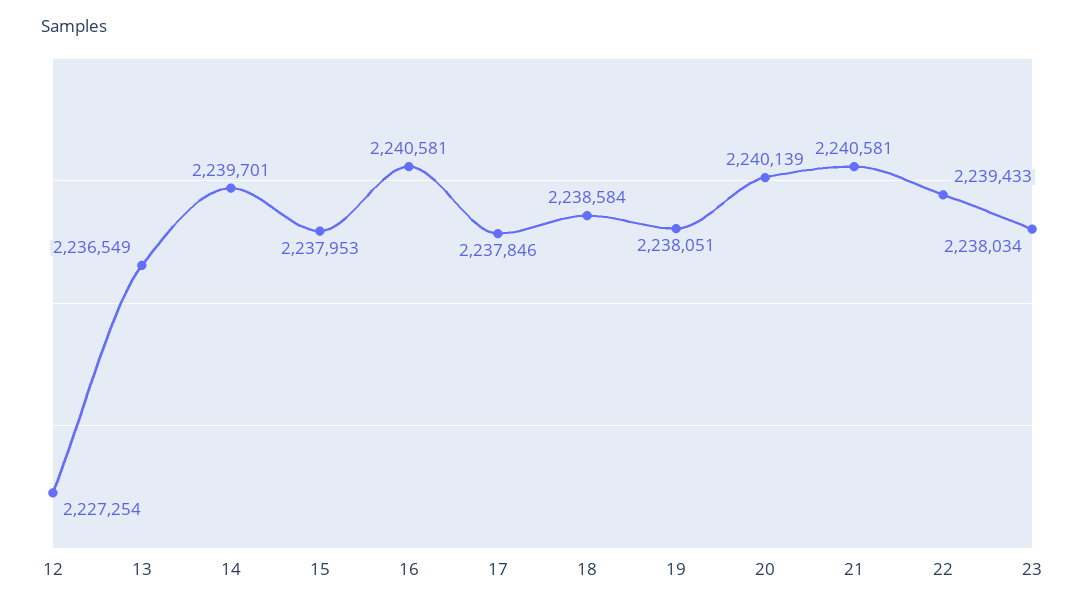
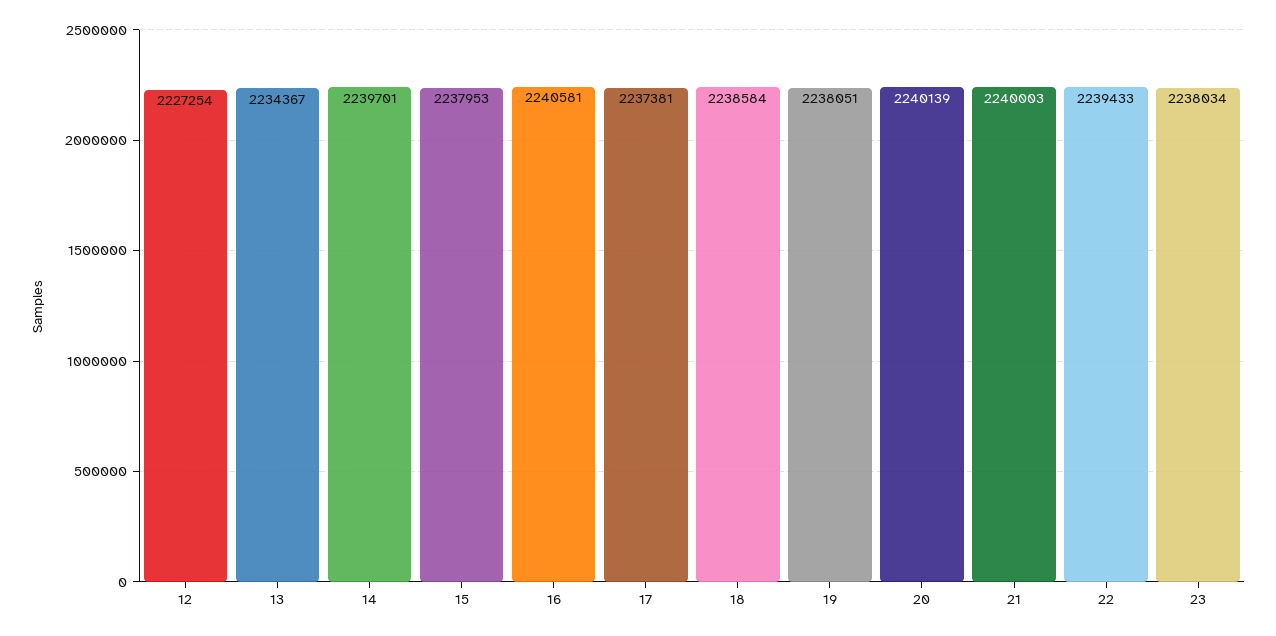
13: 2236549 -> 2234367
17: 2237846 -> 2237381
21: 2240581 -> 2240003

